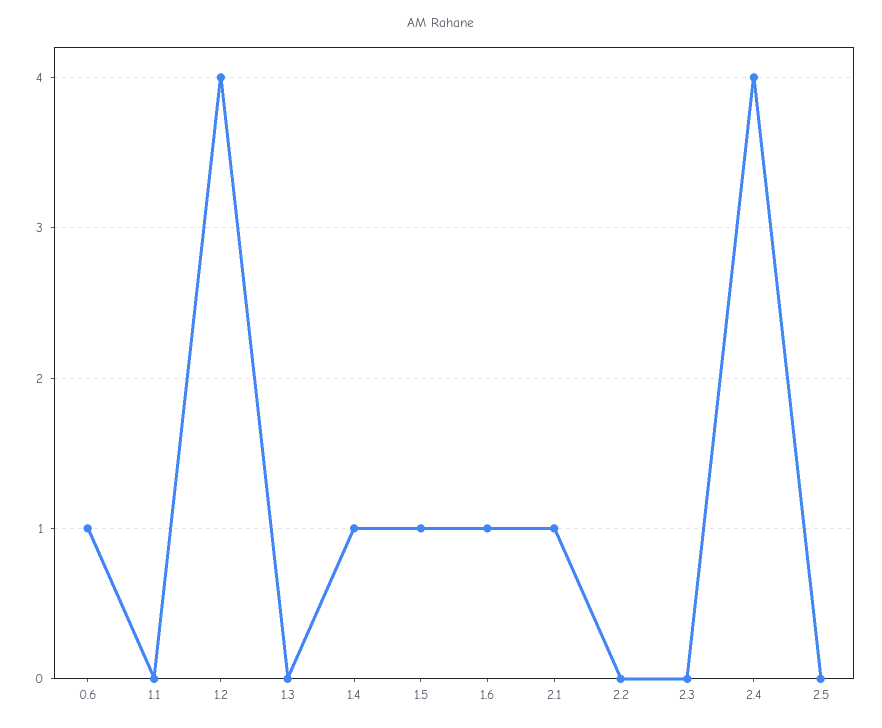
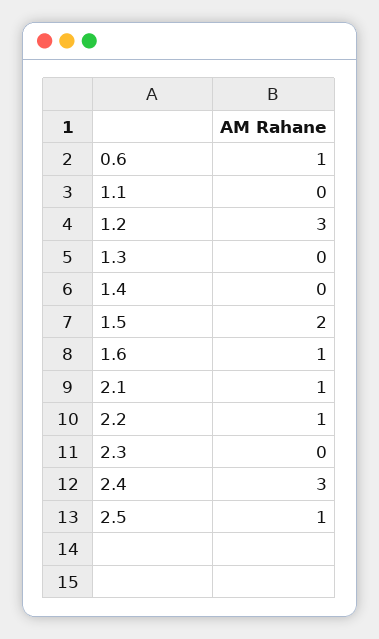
1.2: 4 -> 3
1.4: 1 -> 0
1.5: 1 -> 2
2.2: 0 -> 1
2.4: 4 -> 3
2.5: 0 -> 1

